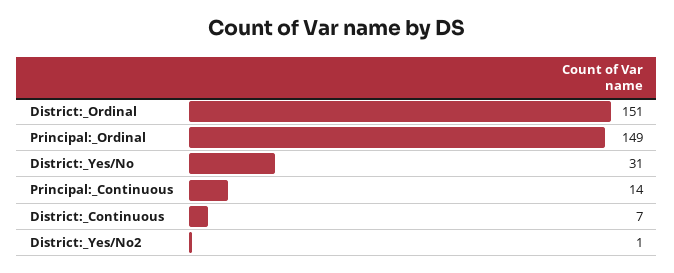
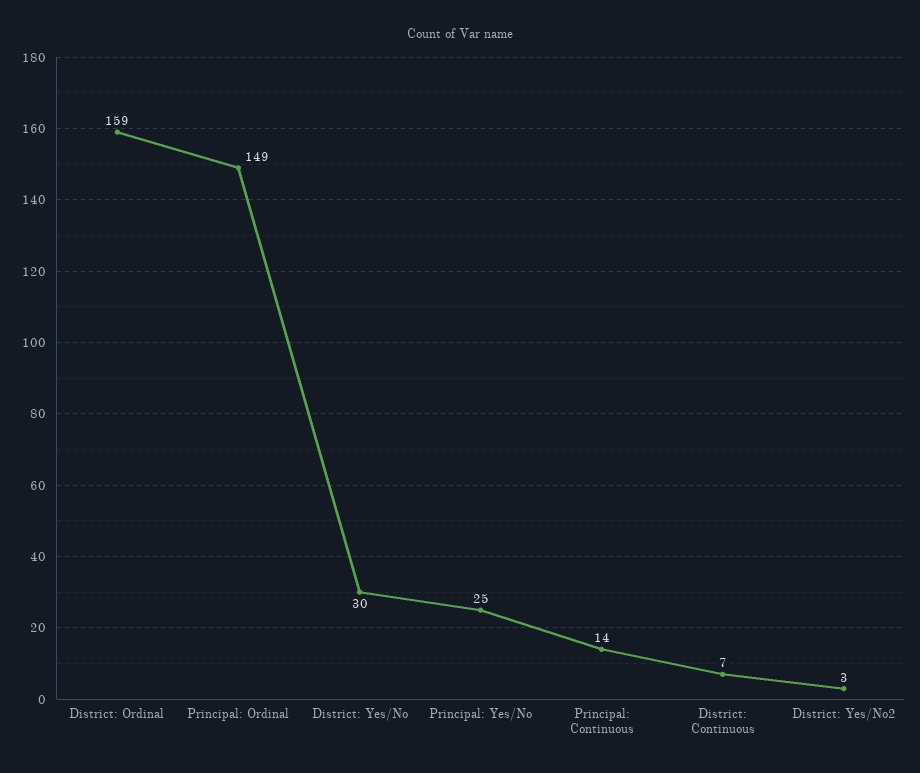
District:_Ordinal: 151 -> 159
District:_Yes/No: 31 -> 30
District:_Yes/No2: 1 -> 3
Principal: Yes/No: none -> 25

